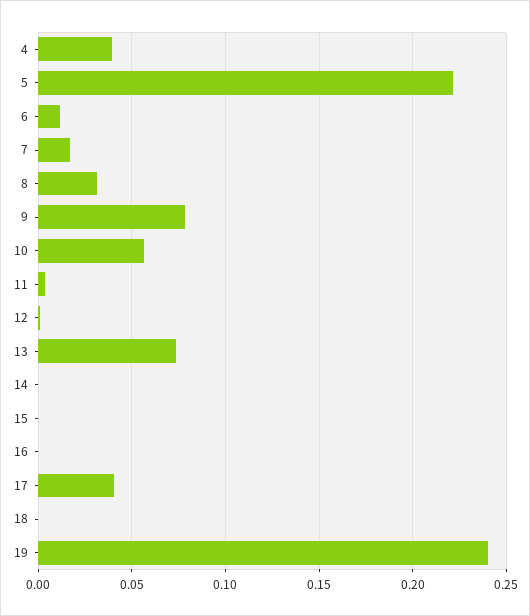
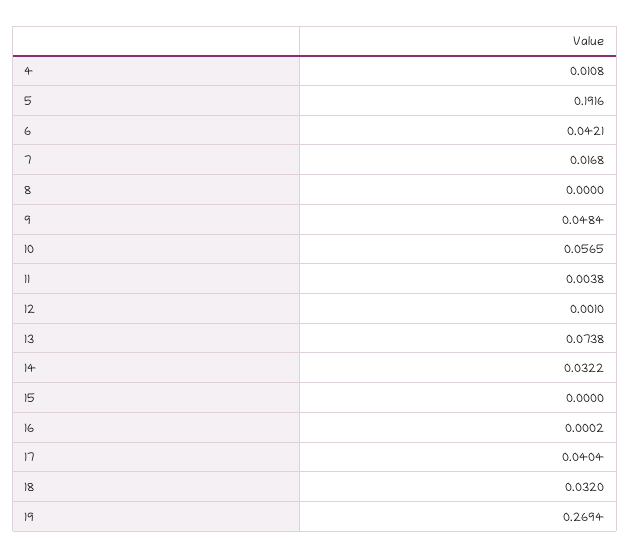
4: 0.04 -> 0.0108
5: 0.22 -> 0.1916
6: 0.01 -> 0.0421
8: 0.03 -> 0
9: 0.08 -> 0.0484
14: 0 -> 0.0322
18: 0 -> 0.032
19: 0.24 -> 0.2694

